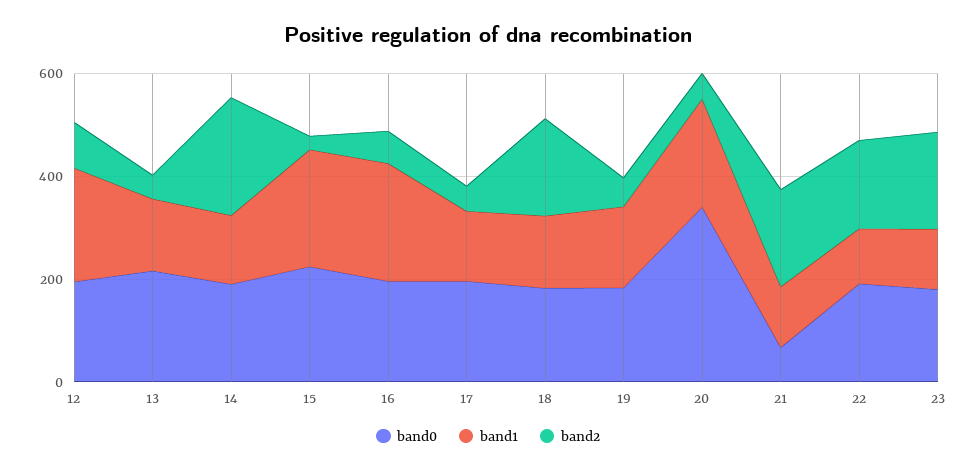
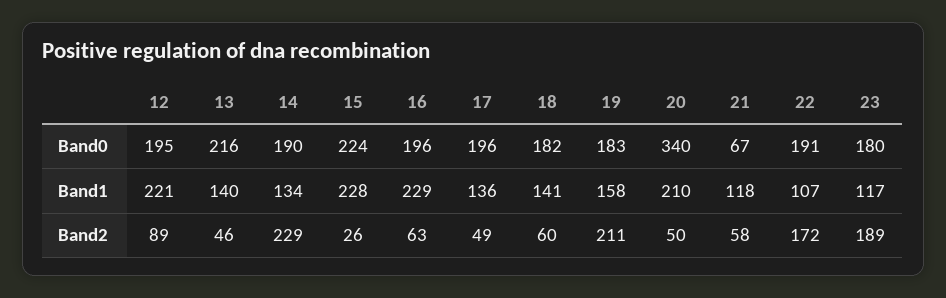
band2, 18: 200 -> 60
band2, 19: 50 -> 211
band2, 21: 200 -> 58

